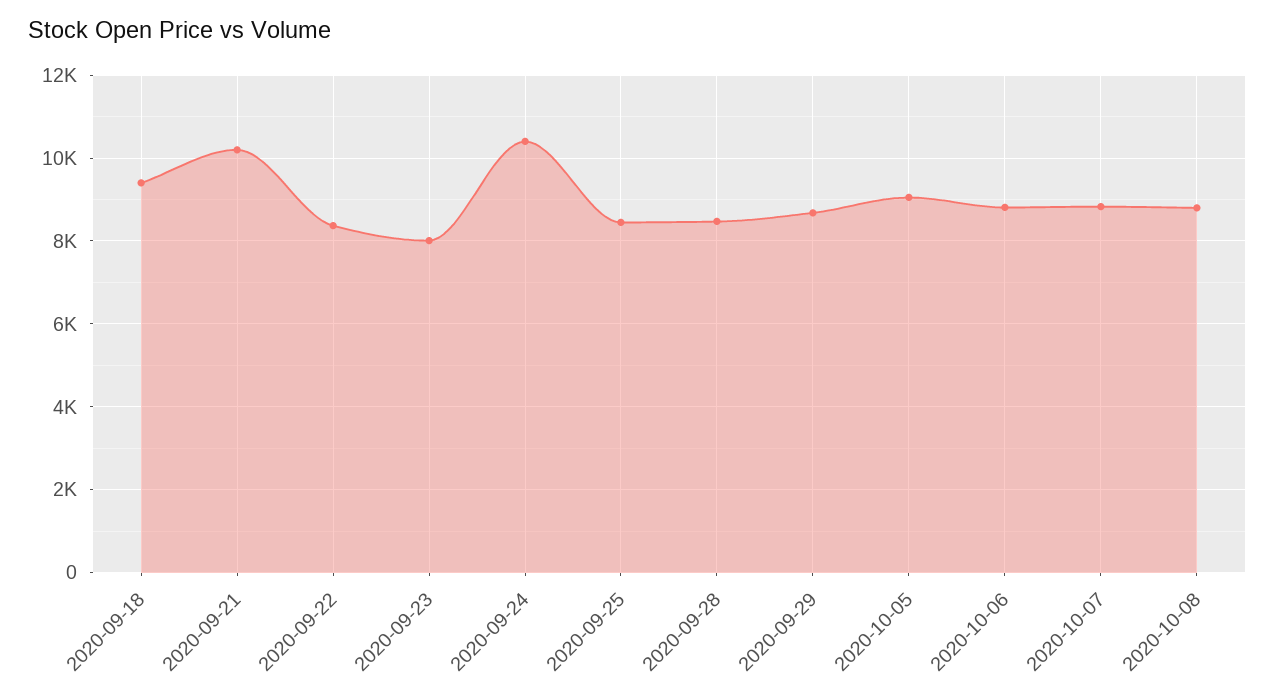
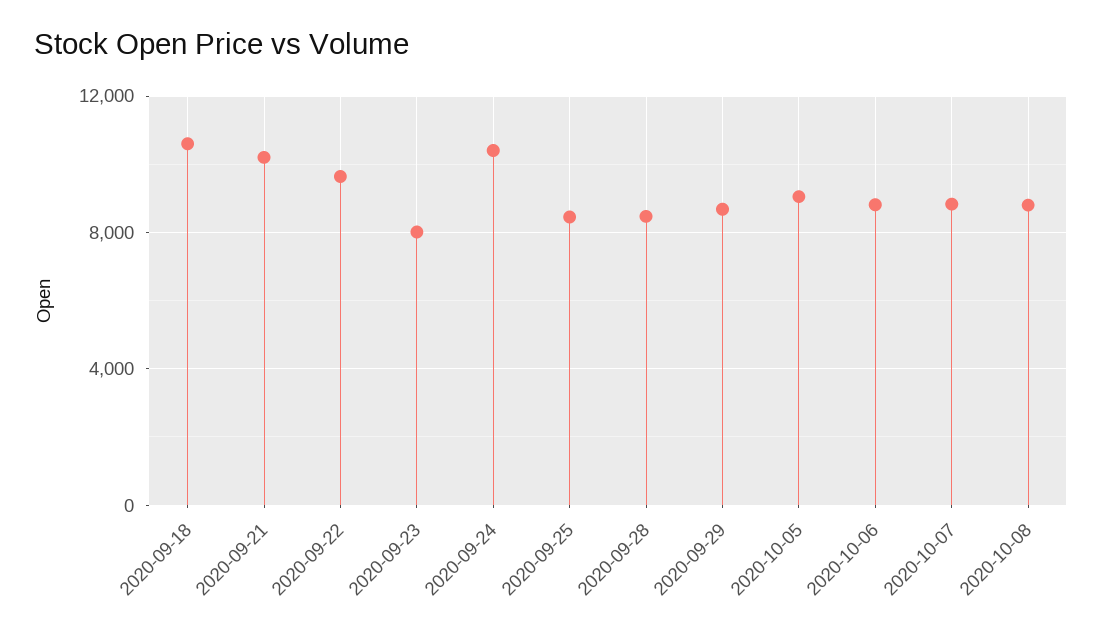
2020-09-18: 9400 -> 10500
2020-09-22: 8400 -> 9500

